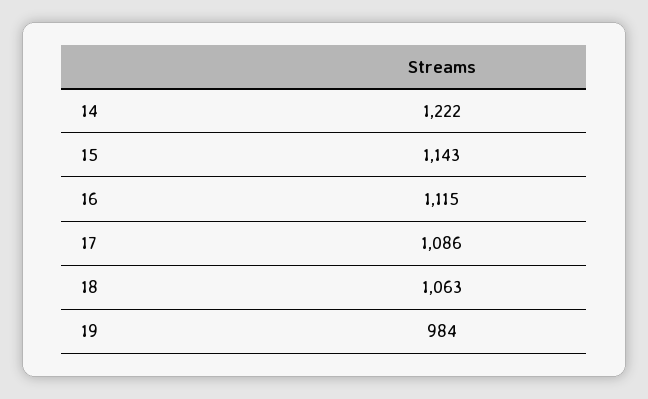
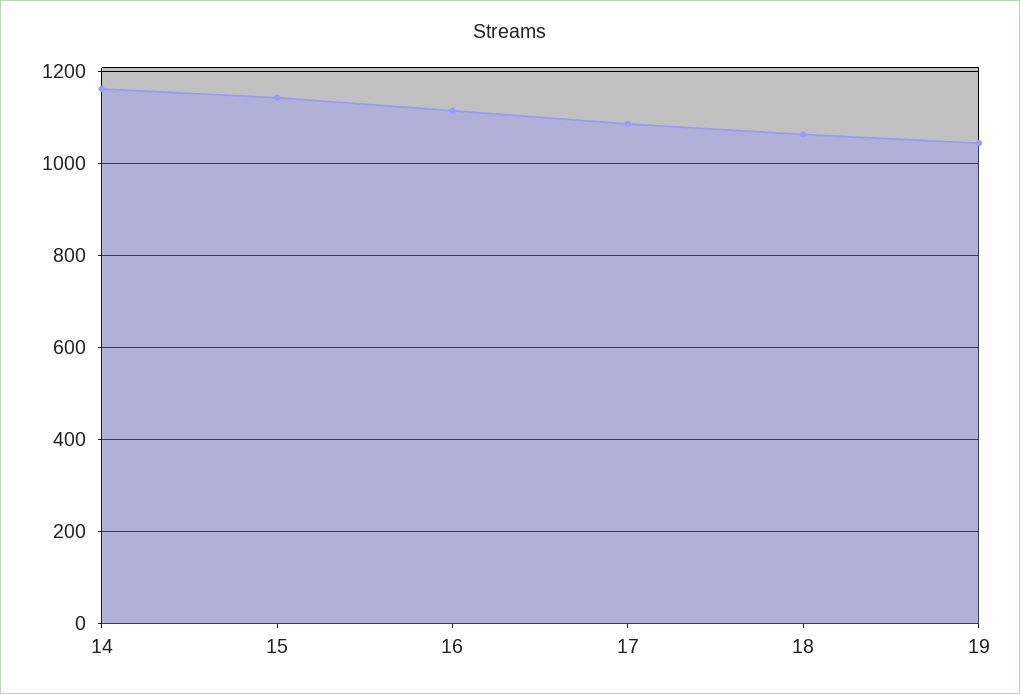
14: 1222 -> 1160
19: 984 -> 1040

